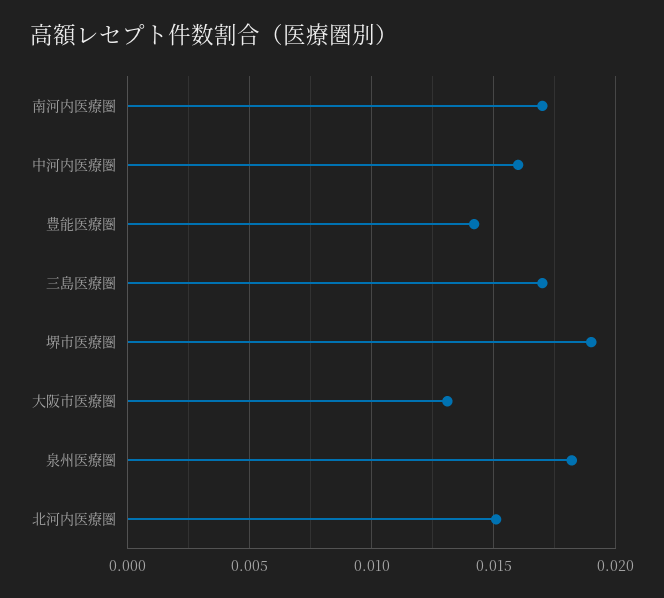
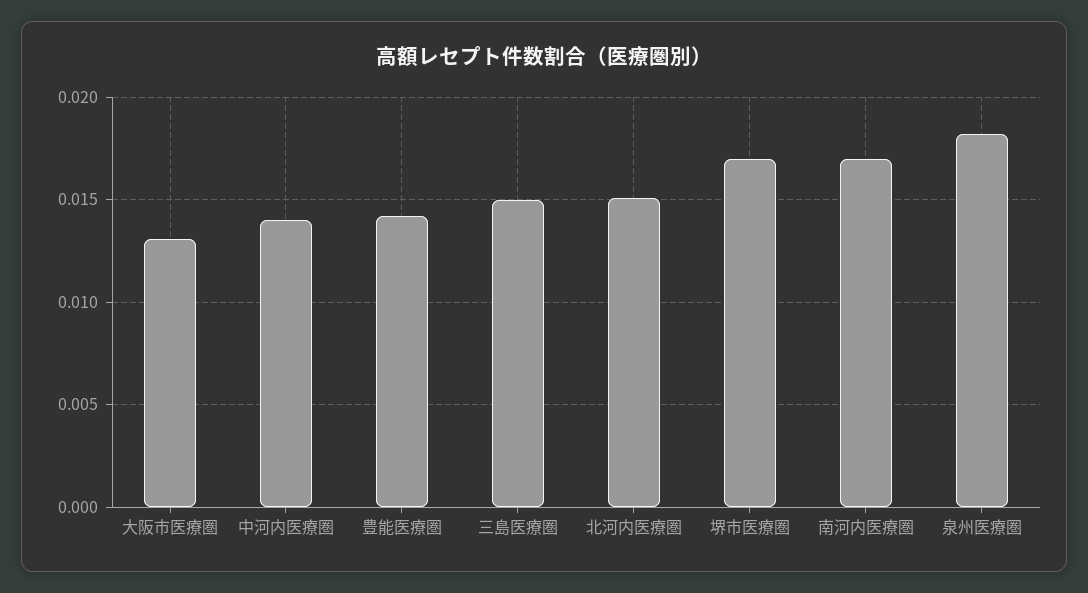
中河内医療圏: 0.016 -> 0.014
三島医療圏: 0.017 -> 0.015
堺市医療圏: 0.019 -> 0.017

